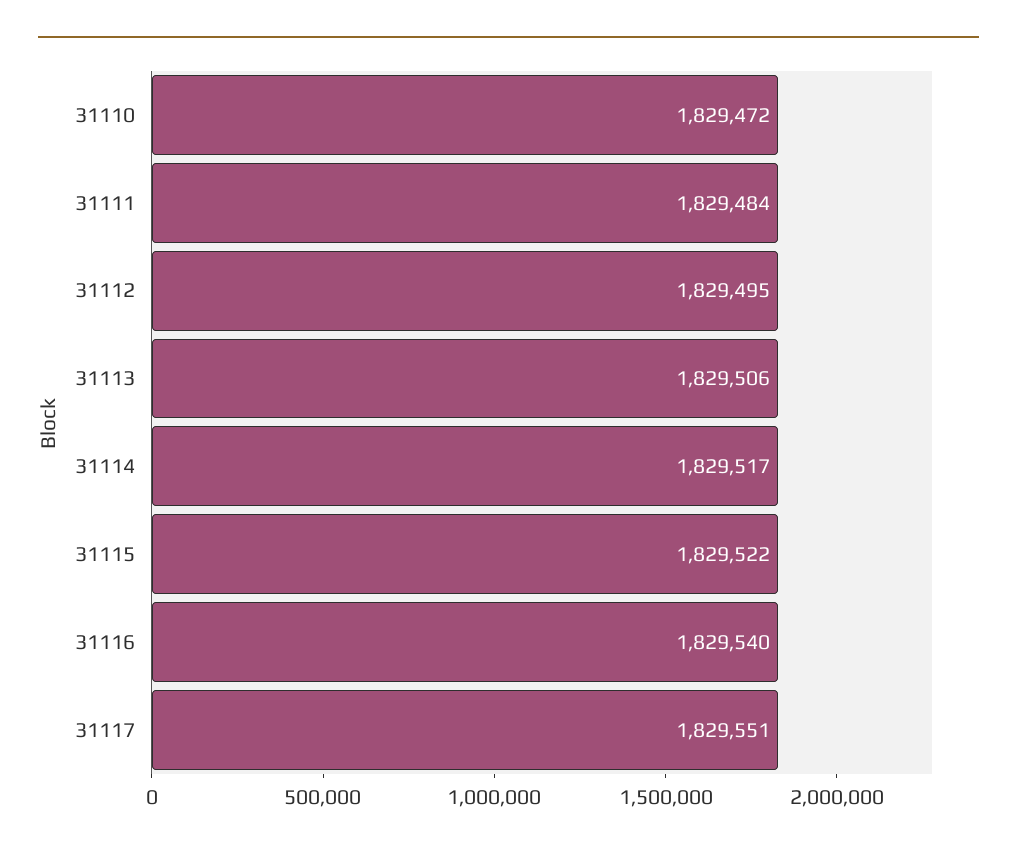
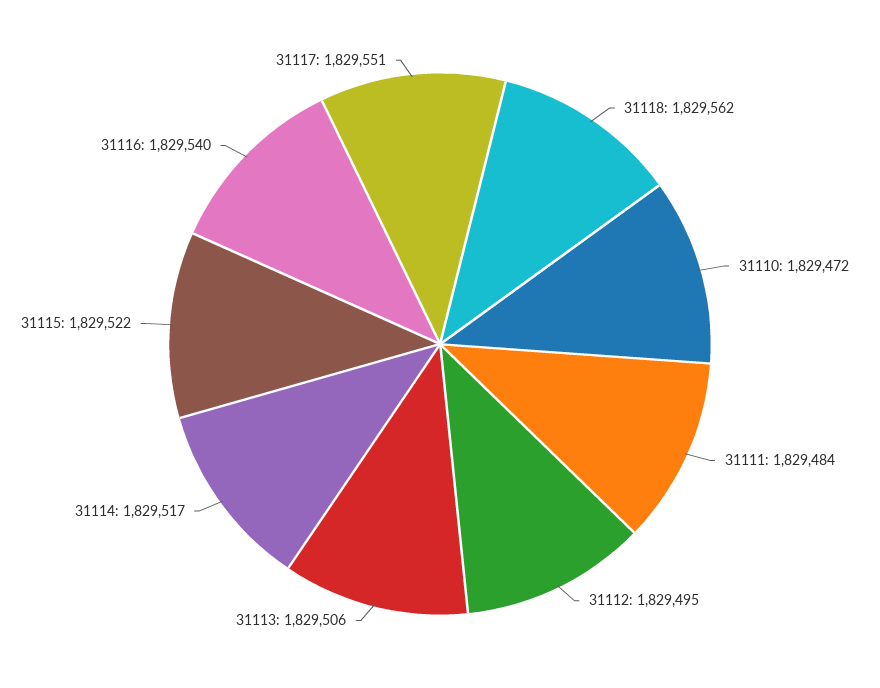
31118: none -> 1829562

